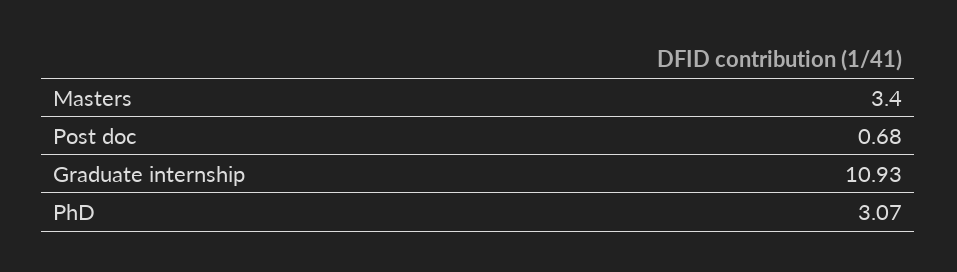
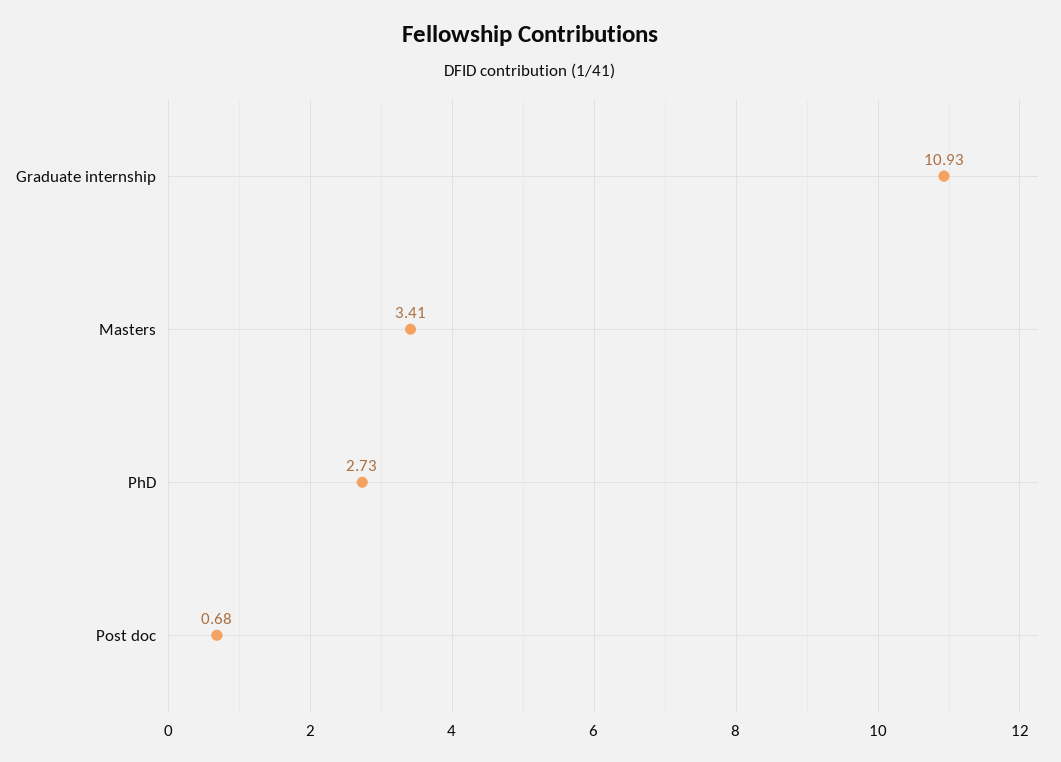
Masters: 3.4 -> 3.41
PhD: 3.07 -> 2.73

